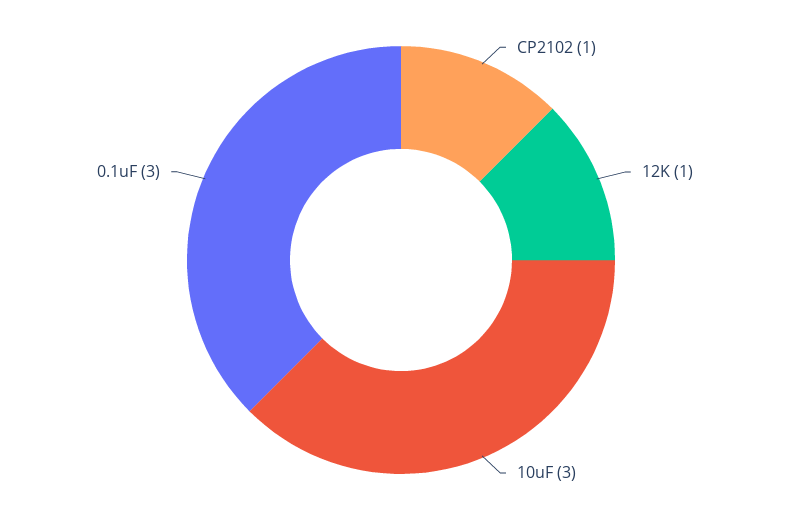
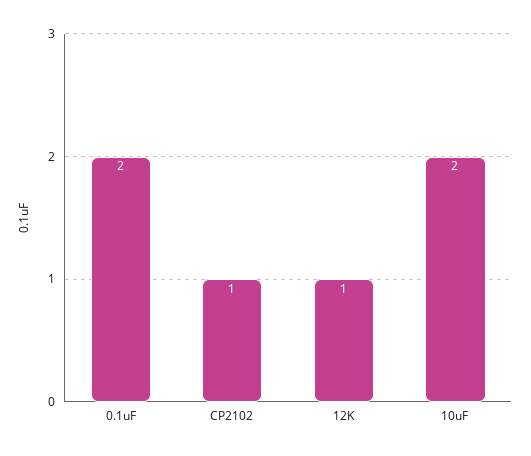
10uF: 3 -> 2
0.1uF: 3 -> 2

